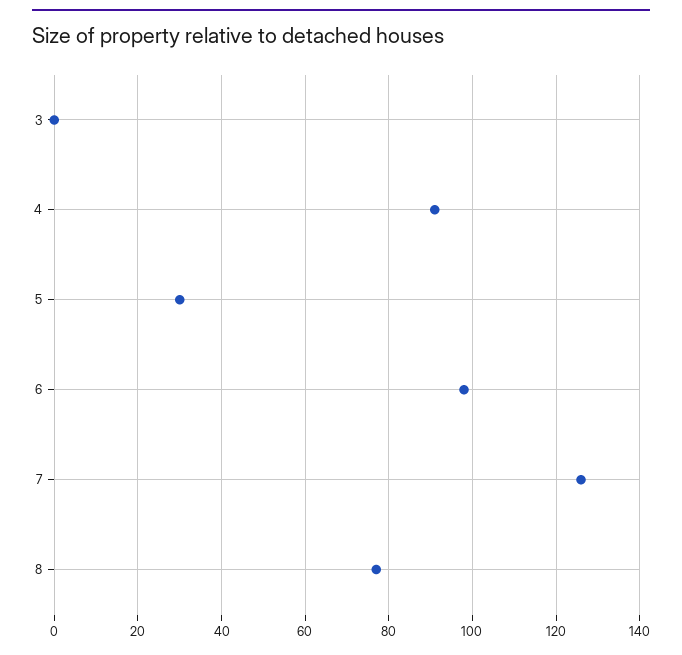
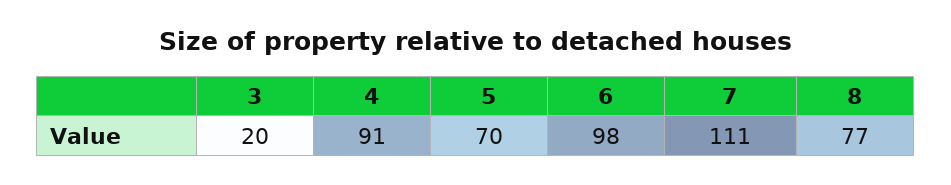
3: 0 -> 20
5: 30 -> 70
7: 125 -> 111

